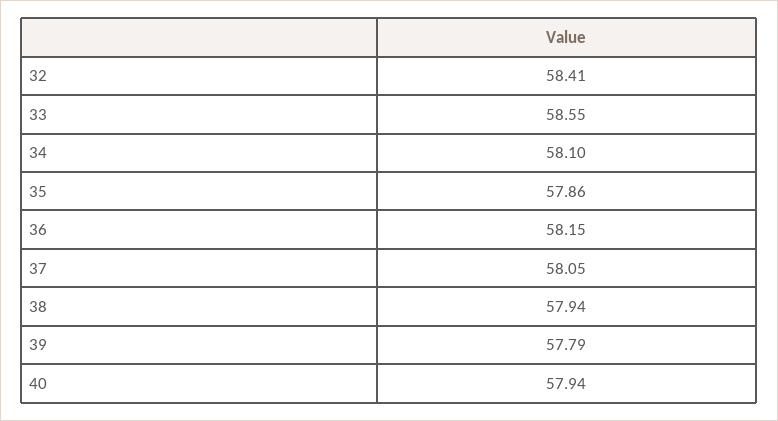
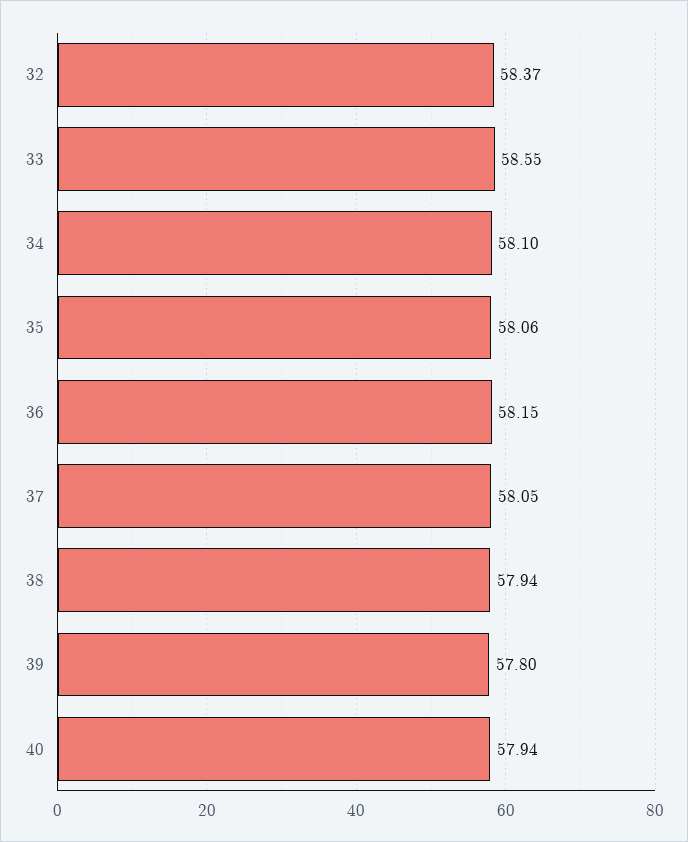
32: 58.41 -> 58.37
35: 57.86 -> 58.06
39: 57.79 -> 57.8

